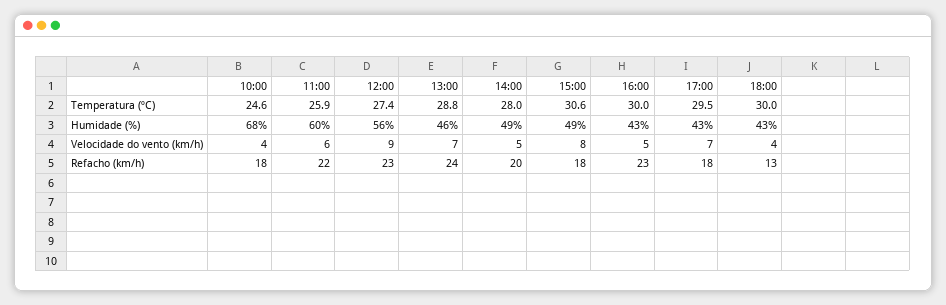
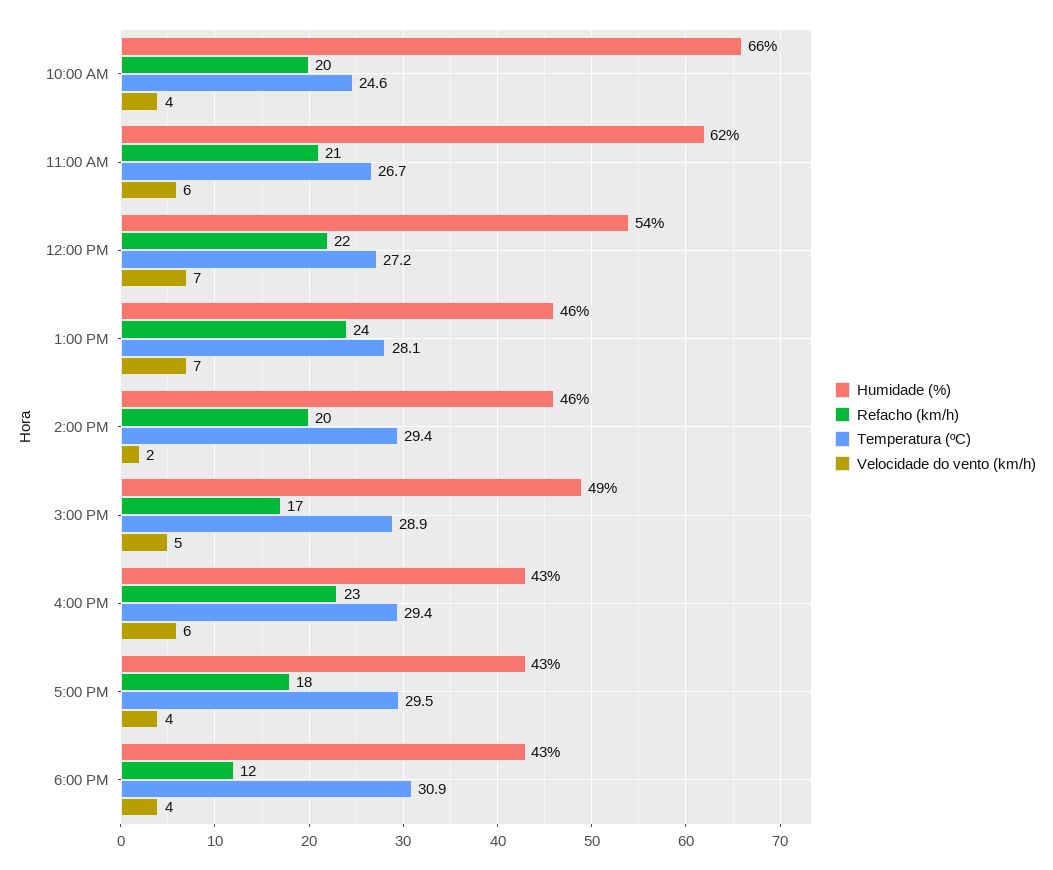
Temperatura (ºC), 11:00: 25.9 -> 26.7
Temperatura (ºC), 12:00: 27.4 -> 27.2
Temperatura (ºC), 13:00: 28.8 -> 28.1
Temperatura (ºC), 14:00: 28 -> 29.4
Temperatura (ºC), 15:00: 30.6 -> 28.9
Temperatura (ºC), 16:00: 30 -> 29.4
Temperatura (ºC), 18:00: 30 -> 30.9
Humidade (%), 10:00: 68 -> 66
Humidade (%), 11:00: 60 -> 62
Humidade (%), 12:00: 56 -> 54
Humidade (%), 14:00: 49 -> 46
Velocidade do vento (km/h), 12:00: 9 -> 7
Velocidade do vento (km/h), 14:00: 5 -> 2
Velocidade do vento (km/h), 15:00: 8 -> 5
Velocidade do vento (km/h), 16:00: 5 -> 6
Velocidade do vento (km/h), 17:00: 7 -> 4
Refacho (km/h), 10:00: 18 -> 20
Refacho (km/h), 11:00: 22 -> 21
Refacho (km/h), 12:00: 23 -> 22
Refacho (km/h), 15:00: 18 -> 17
Refacho (km/h), 18:00: 13 -> 12

